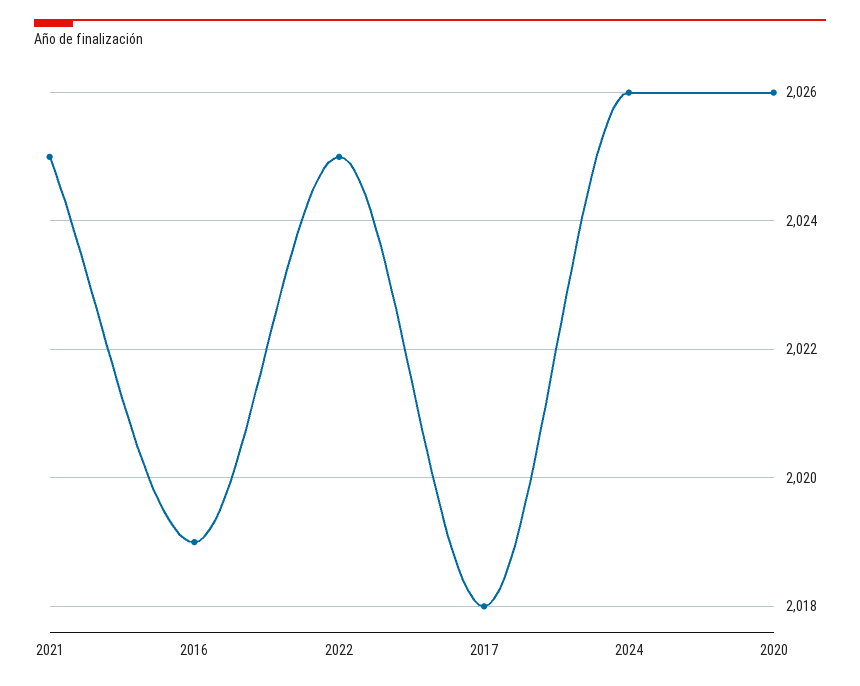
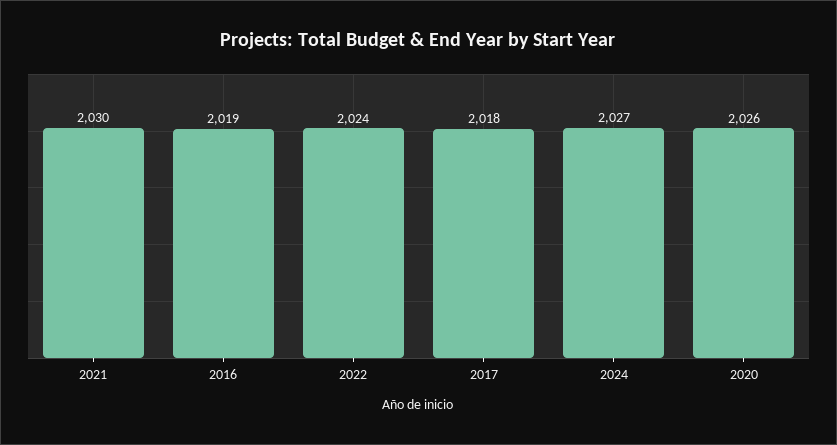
2021: 2025 -> 2030
2022: 2025 -> 2024
2024: 2026 -> 2027

